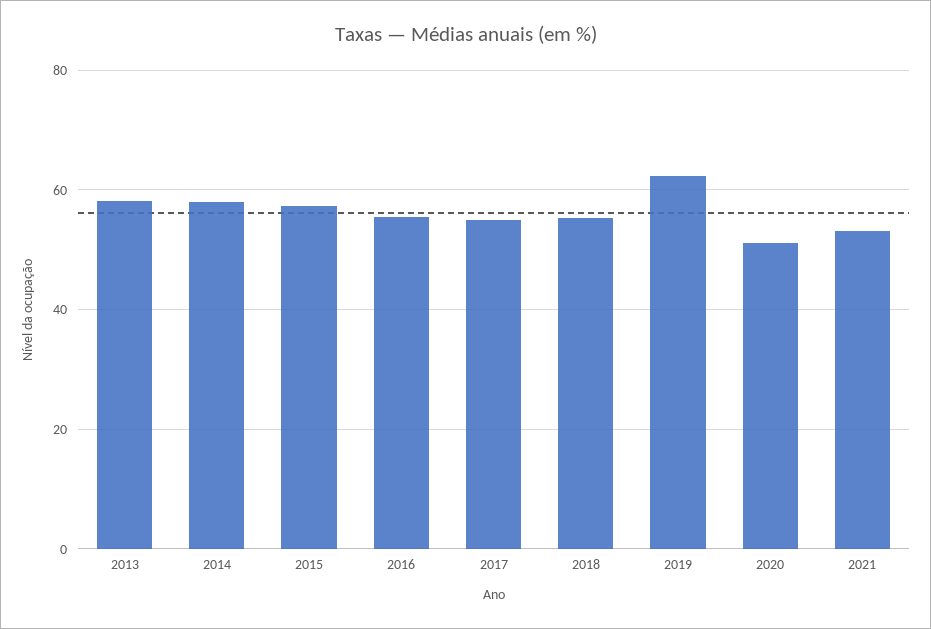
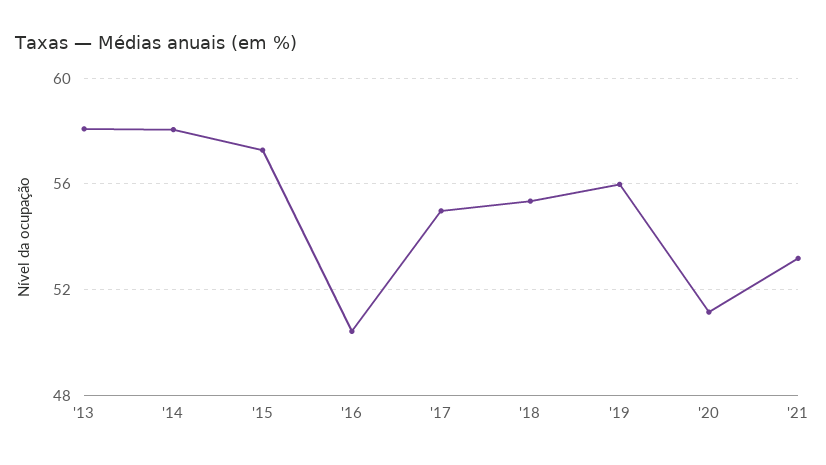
2016: 56 -> 50.5
2019: 62 -> 56

